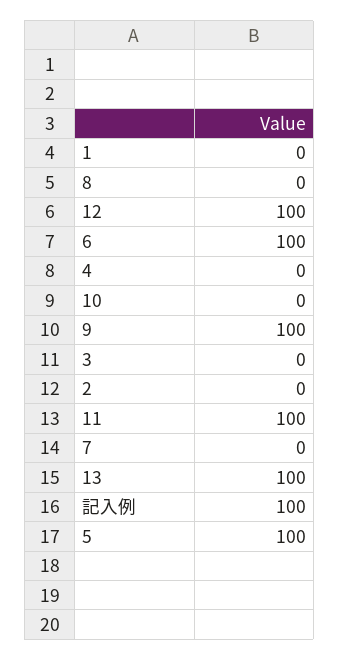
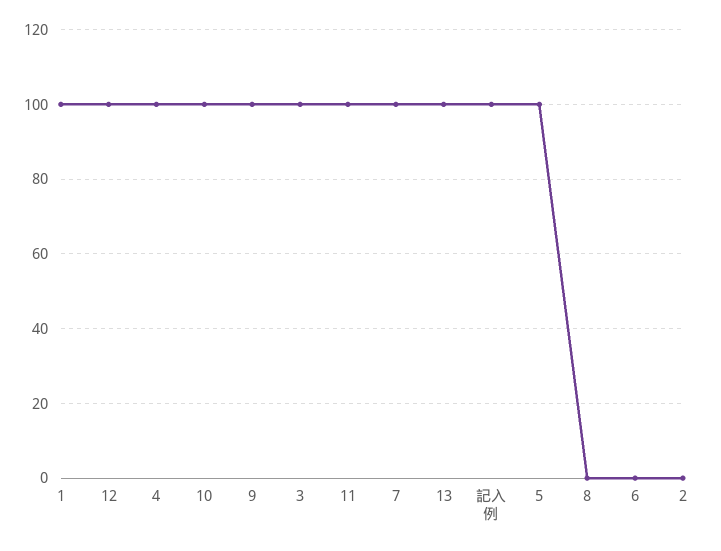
1: 0 -> 100
6: 100 -> 0
4: 0 -> 100
10: 0 -> 100
3: 0 -> 100
7: 0 -> 100

